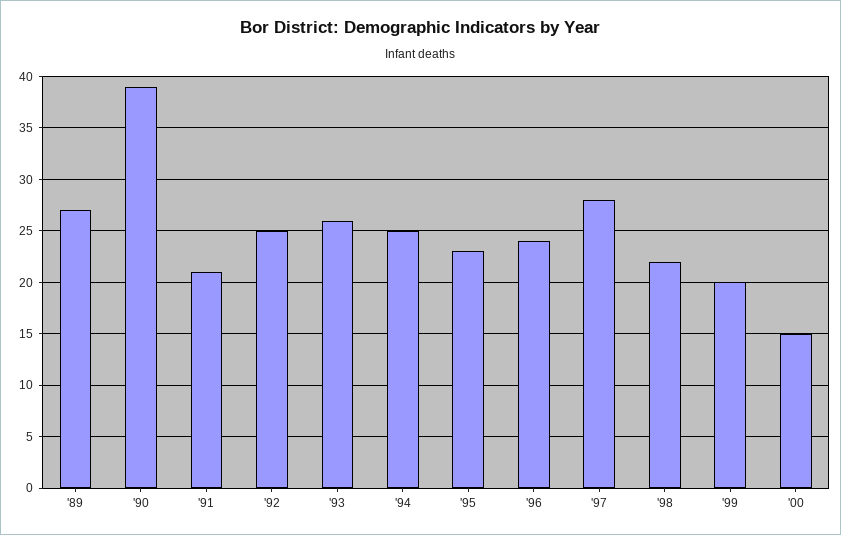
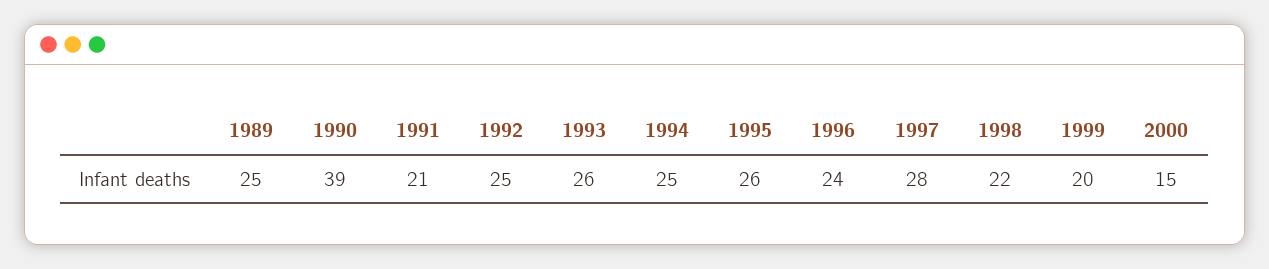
'89: 27 -> 25
'95: 23 -> 26

